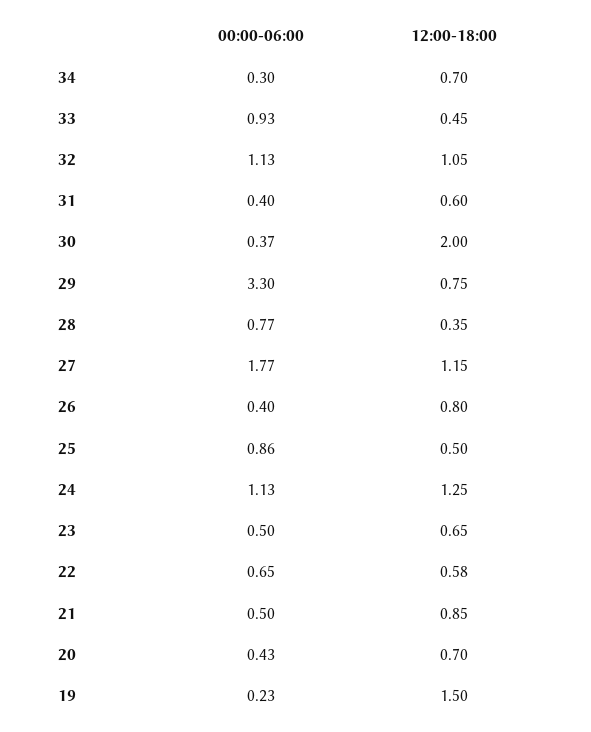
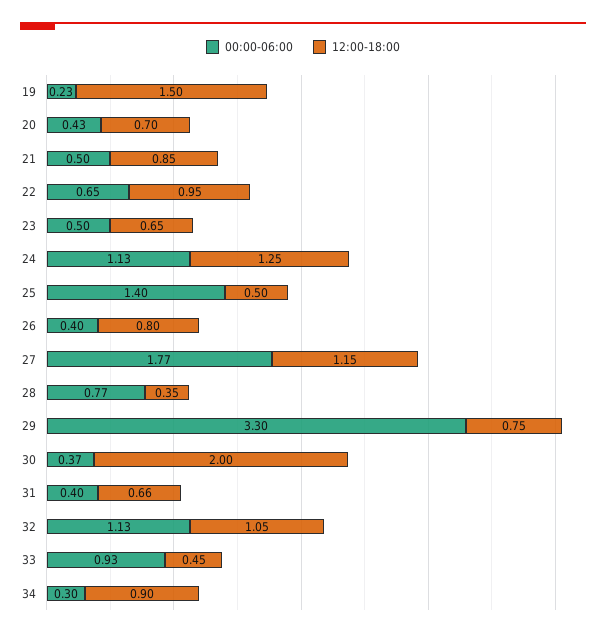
12:00-18:00, 34: 0.7 -> 0.9
12:00-18:00, 31: 0.6 -> 0.66
00:00-06:00, 25: 0.86 -> 1.4
12:00-18:00, 22: 0.58 -> 0.95

